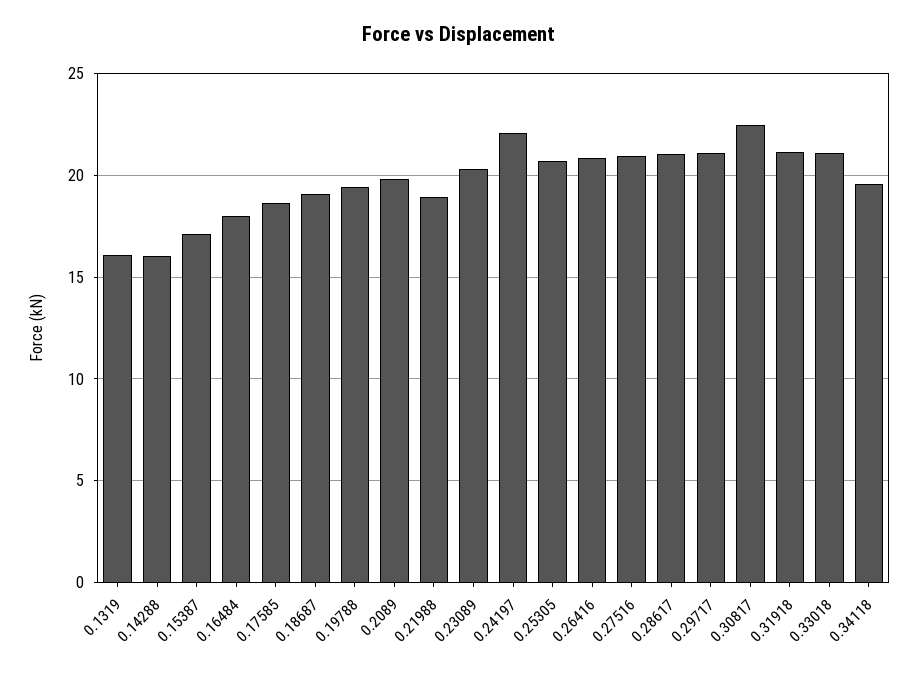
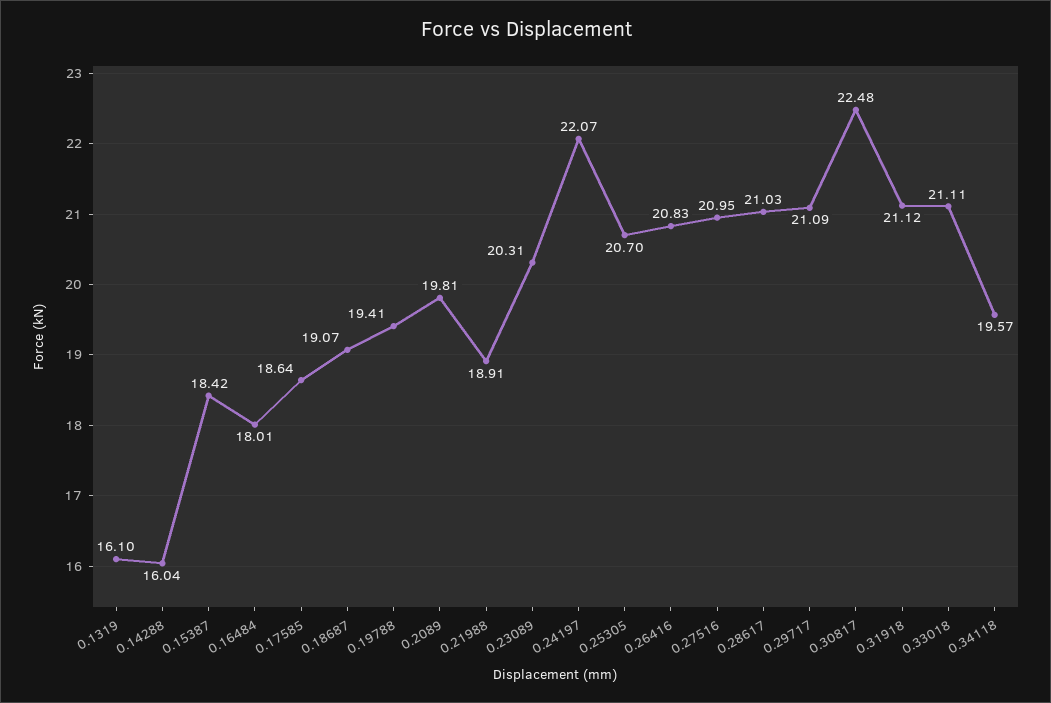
0.15387: 17 -> 18.42

